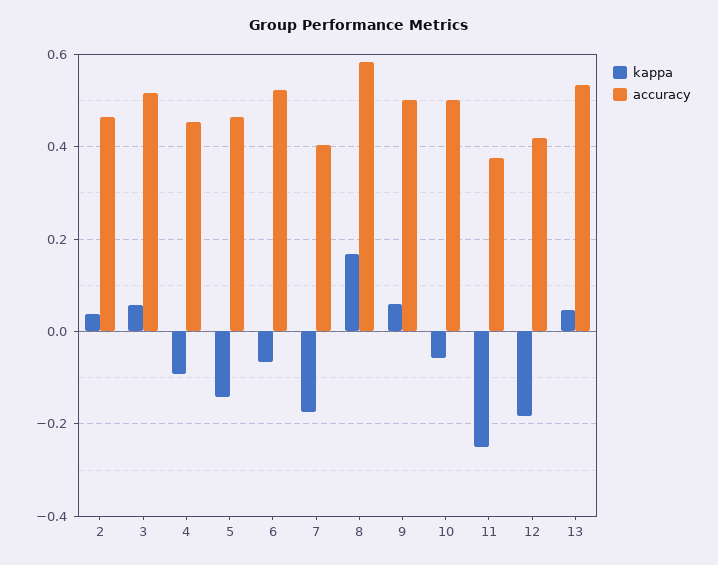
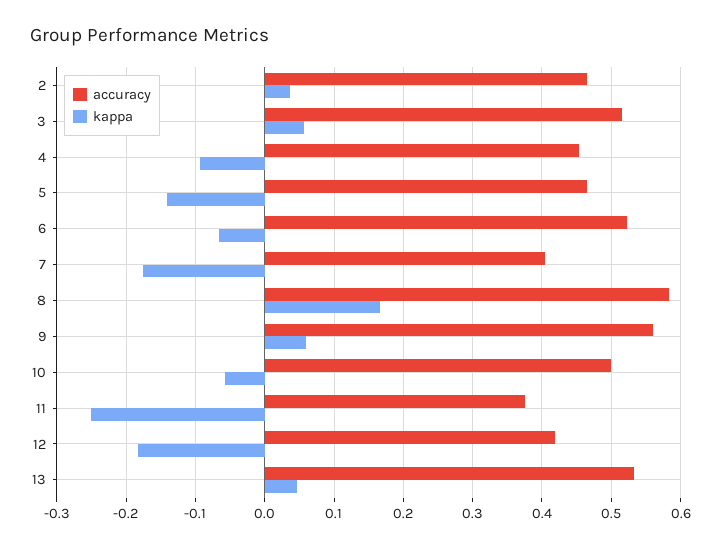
accuracy, 9: 0.5 -> 0.56

